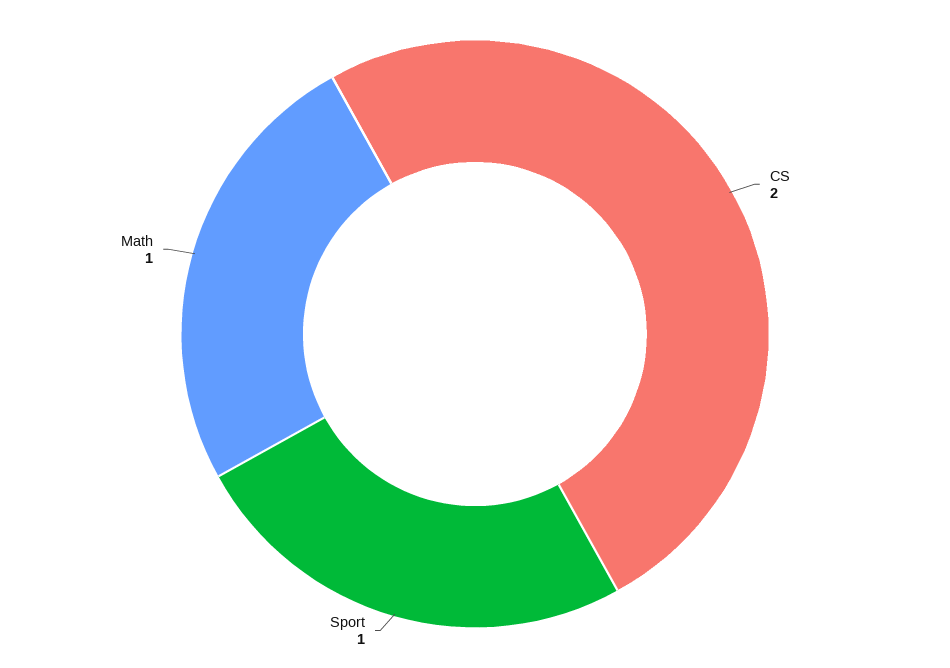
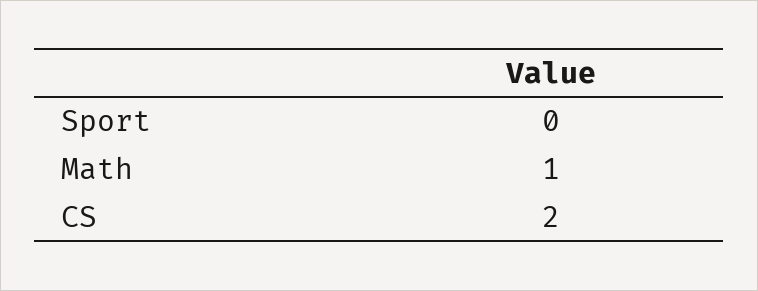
Sport: 1 -> 0

